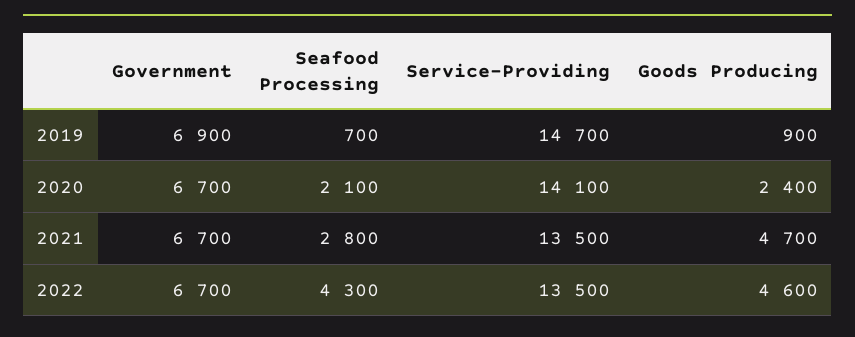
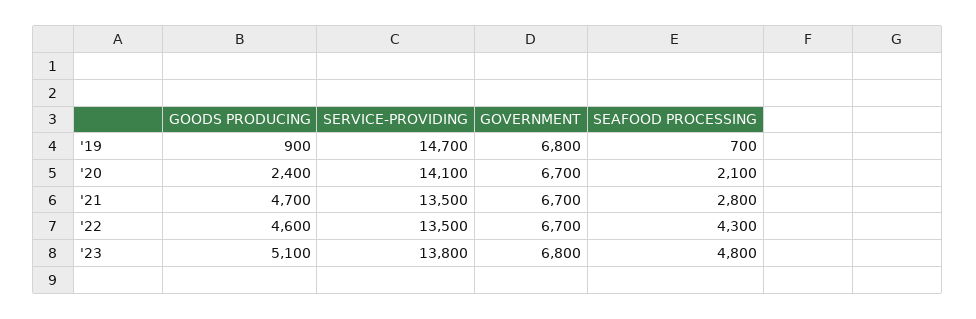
Government, 2019: 6900 -> 6800
Goods Producing, '23: none -> 5100
Service-Providing, '23: none -> 13800
Government, '23: none -> 6800
Seafood Processing, '23: none -> 4800

